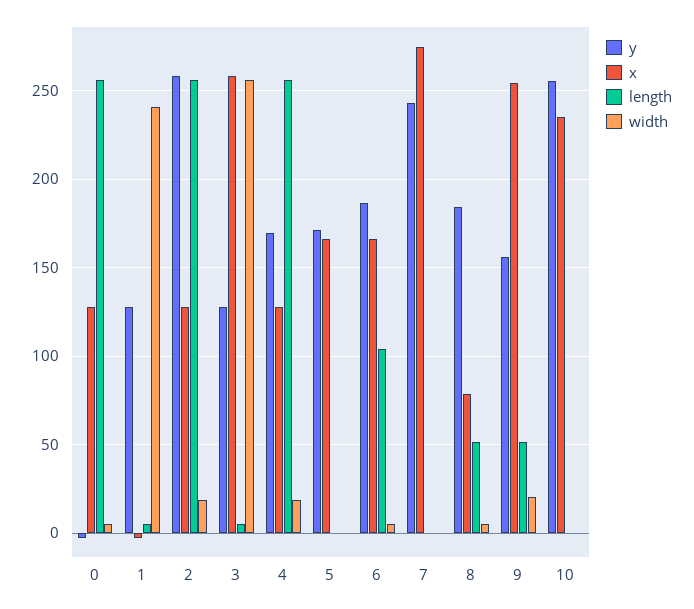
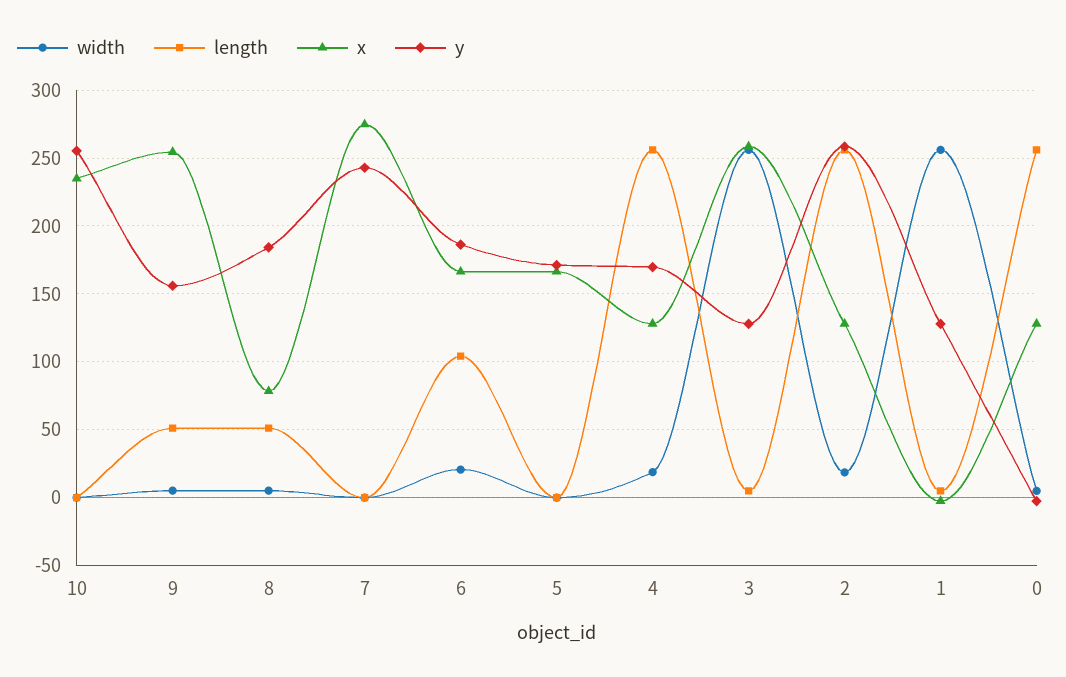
width, 1: 240 -> 255
width, 6: 5 -> 20
width, 9: 20 -> 5

